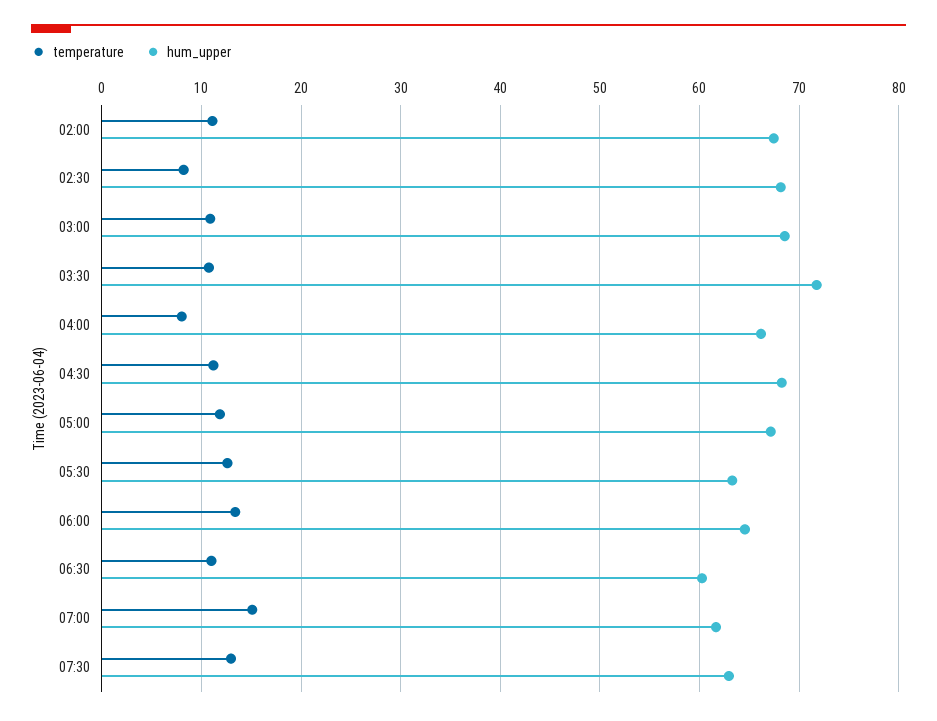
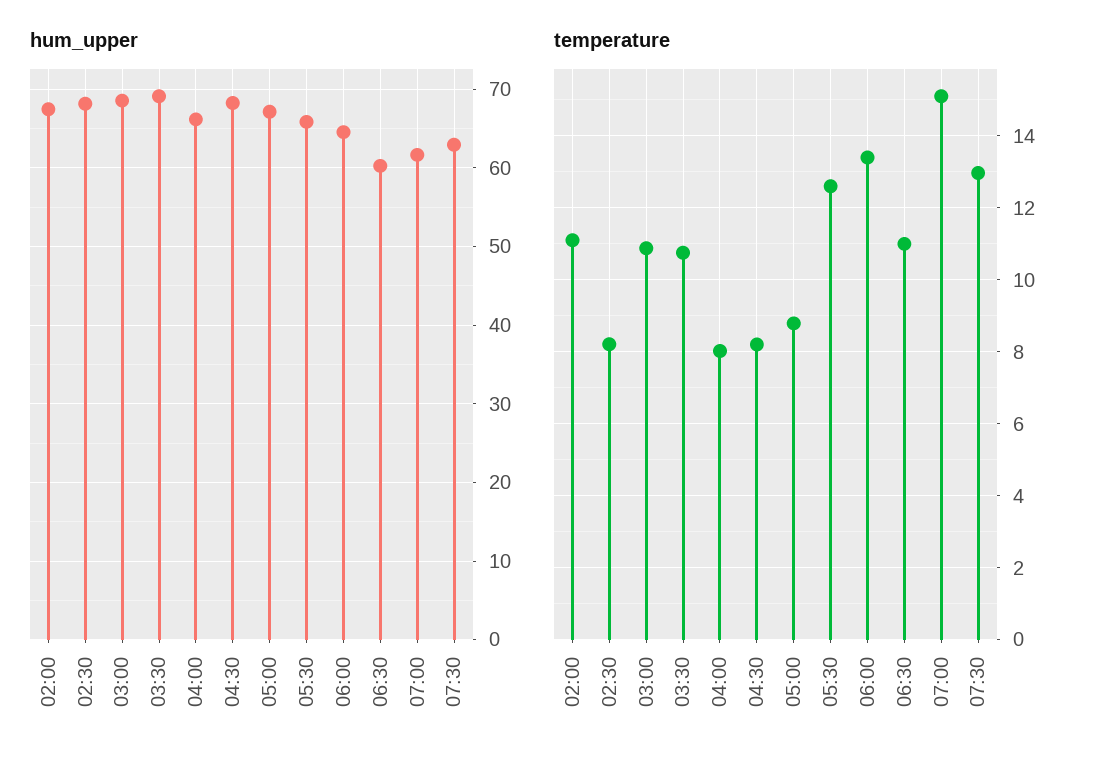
hum_upper, 03:30: 72 -> 69
temperature, 04:30: 11 -> 8.2
temperature, 05:00: 12 -> 8.8
hum_upper, 05:30: 63 -> 66

